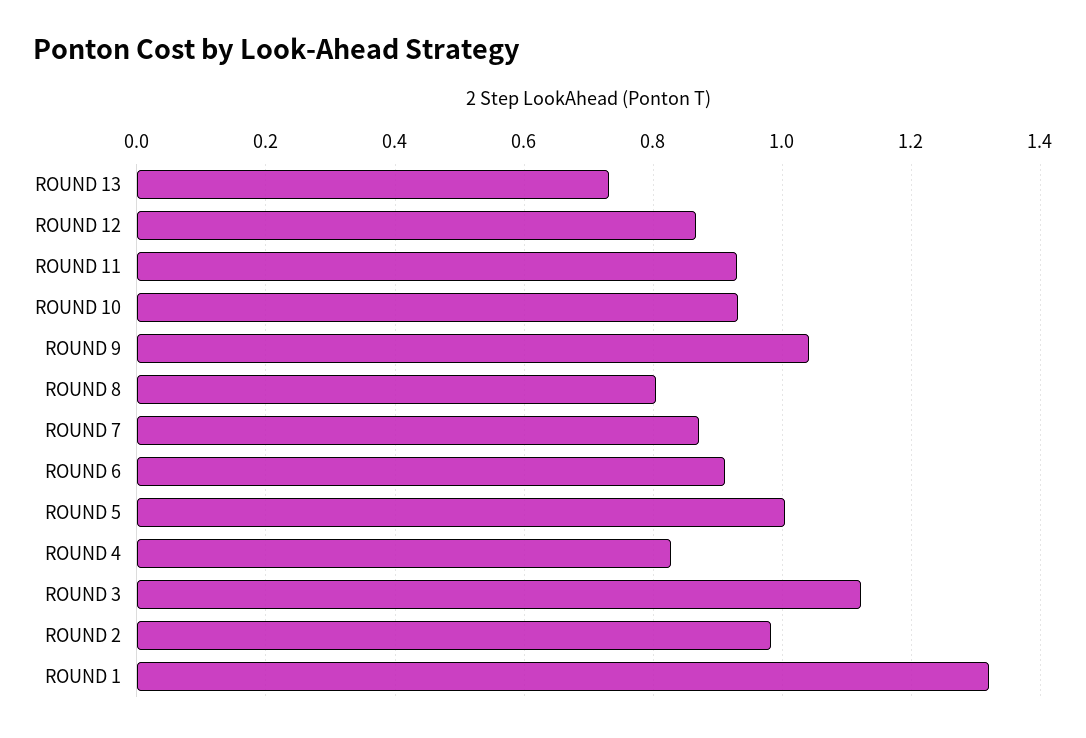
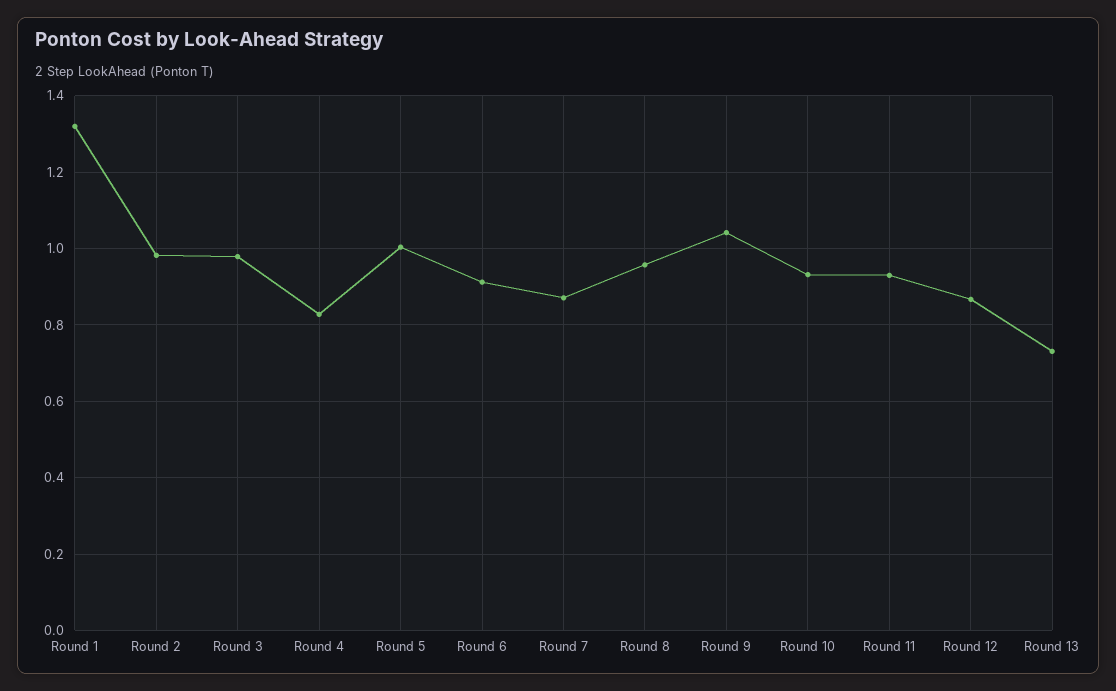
ROUND 8: 0.8 -> 0.96
ROUND 3: 1.12 -> 0.98

